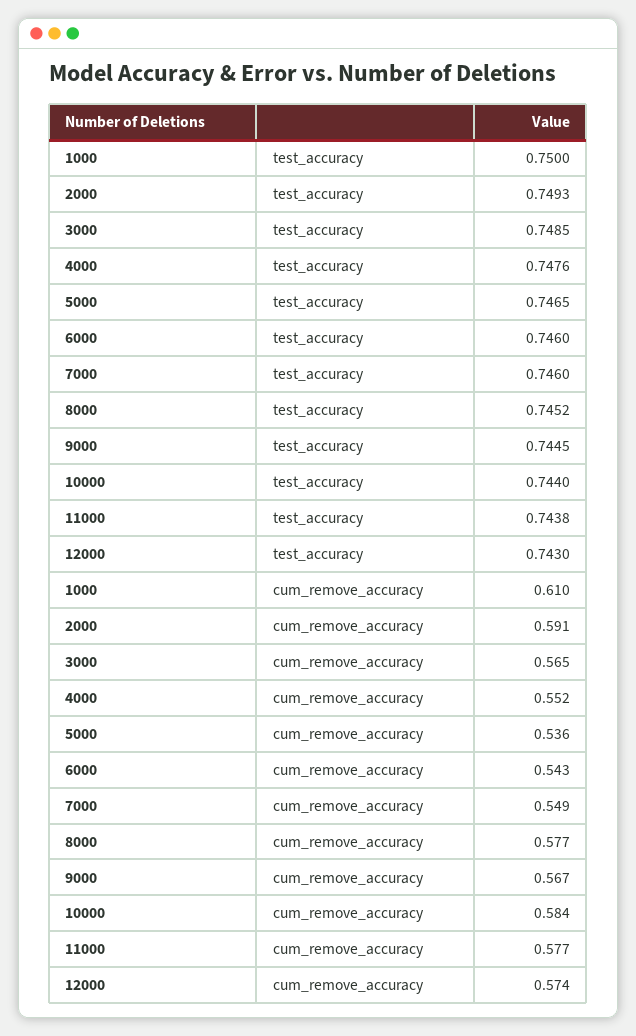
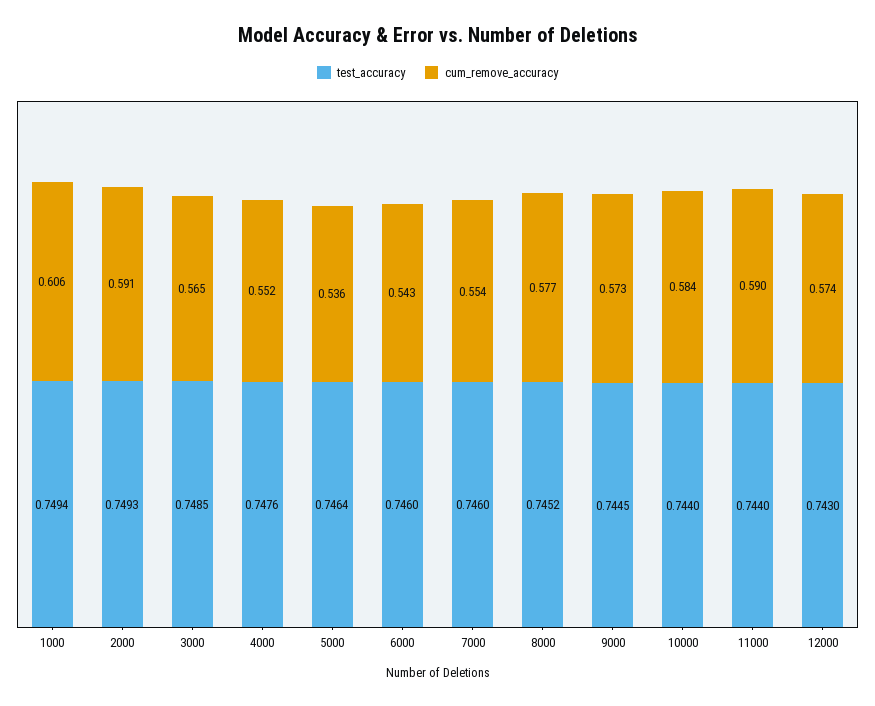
test_accuracy, 1000: 0.75 -> 0.7494
test_accuracy, 5000: 0.7465 -> 0.7464
test_accuracy, 11000: 0.7438 -> 0.744
cum_remove_accuracy, 1000: 0.61 -> 0.606
cum_remove_accuracy, 7000: 0.549 -> 0.554
cum_remove_accuracy, 9000: 0.567 -> 0.573
cum_remove_accuracy, 11000: 0.577 -> 0.59

